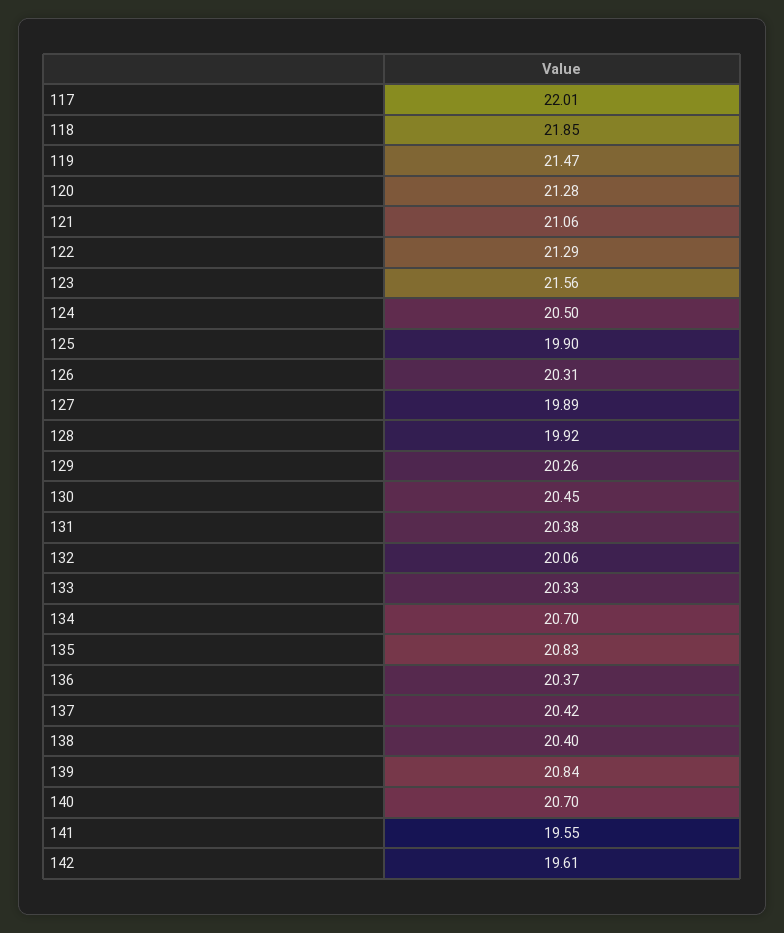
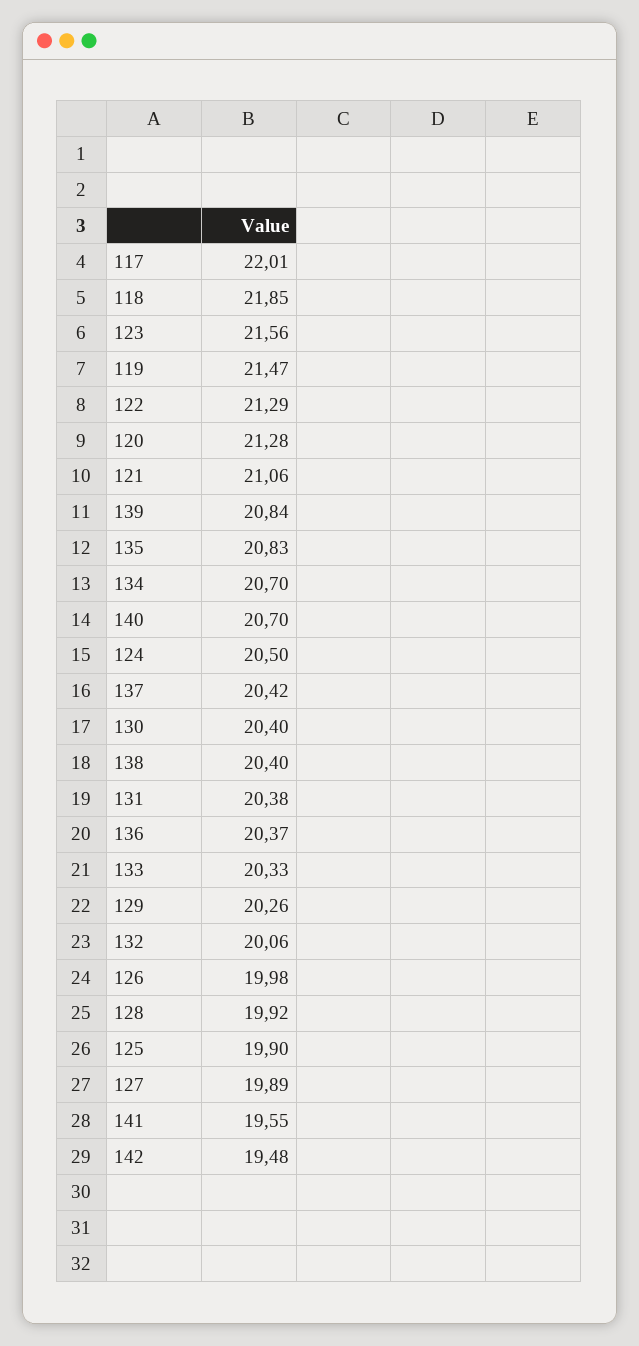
126: 20.31 -> 19.98
130: 20.45 -> 20.4
142: 19.61 -> 19.48

